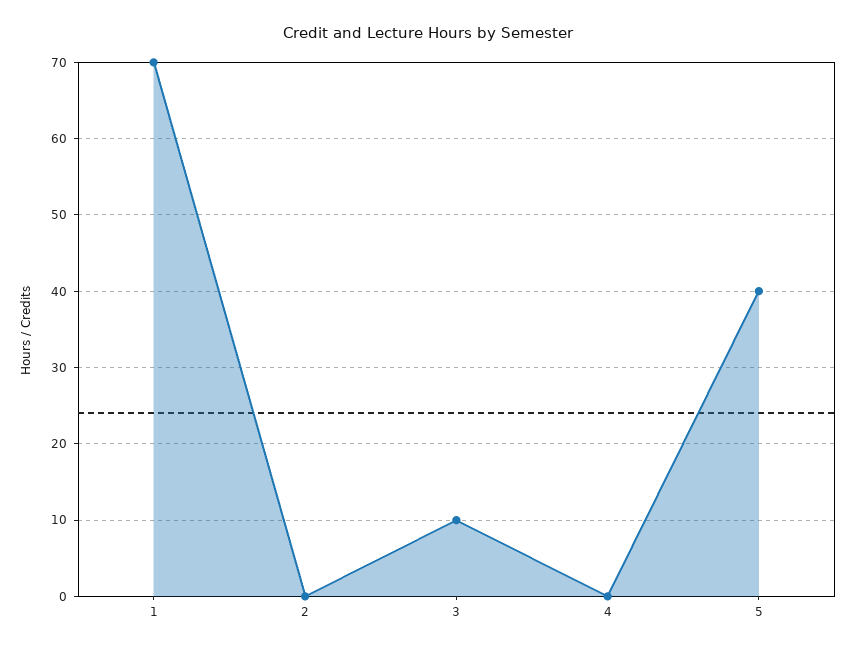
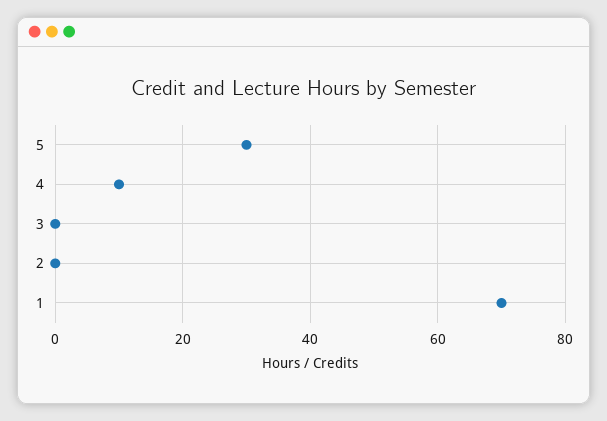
3: 10 -> 0
4: 0 -> 10
5: 40 -> 30

